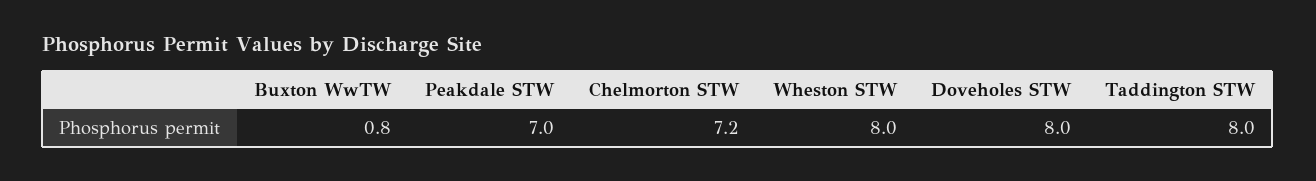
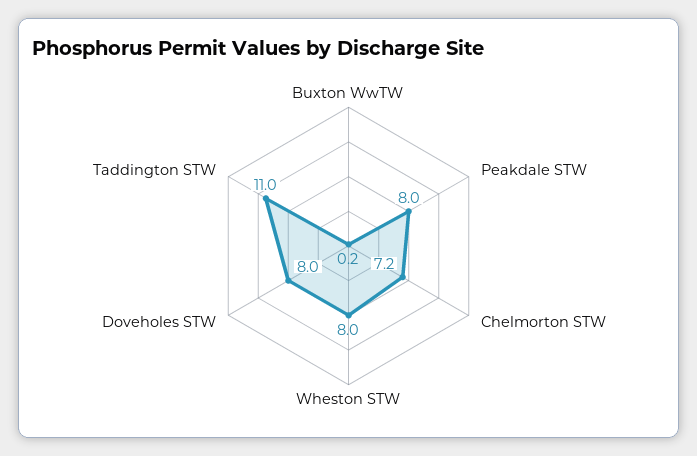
Buxton WwTW: 0.8 -> 0.2
Peakdale STW: 7 -> 8
Taddington STW: 8 -> 11

